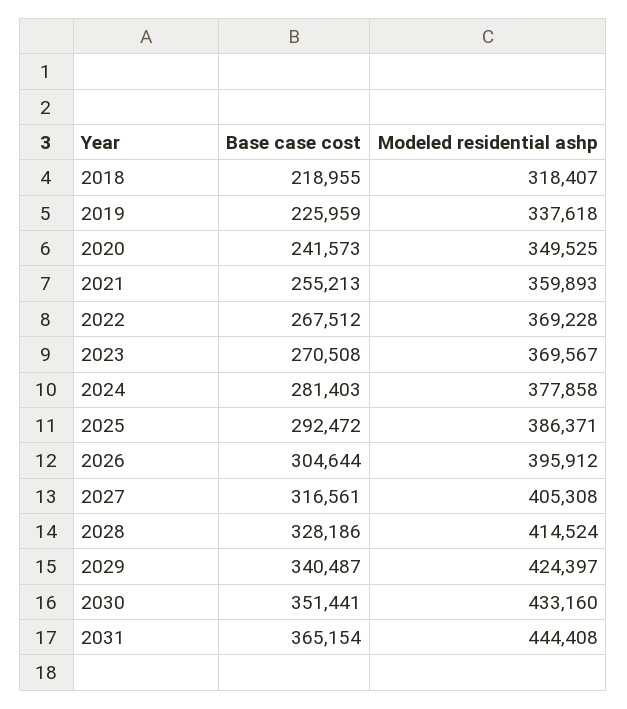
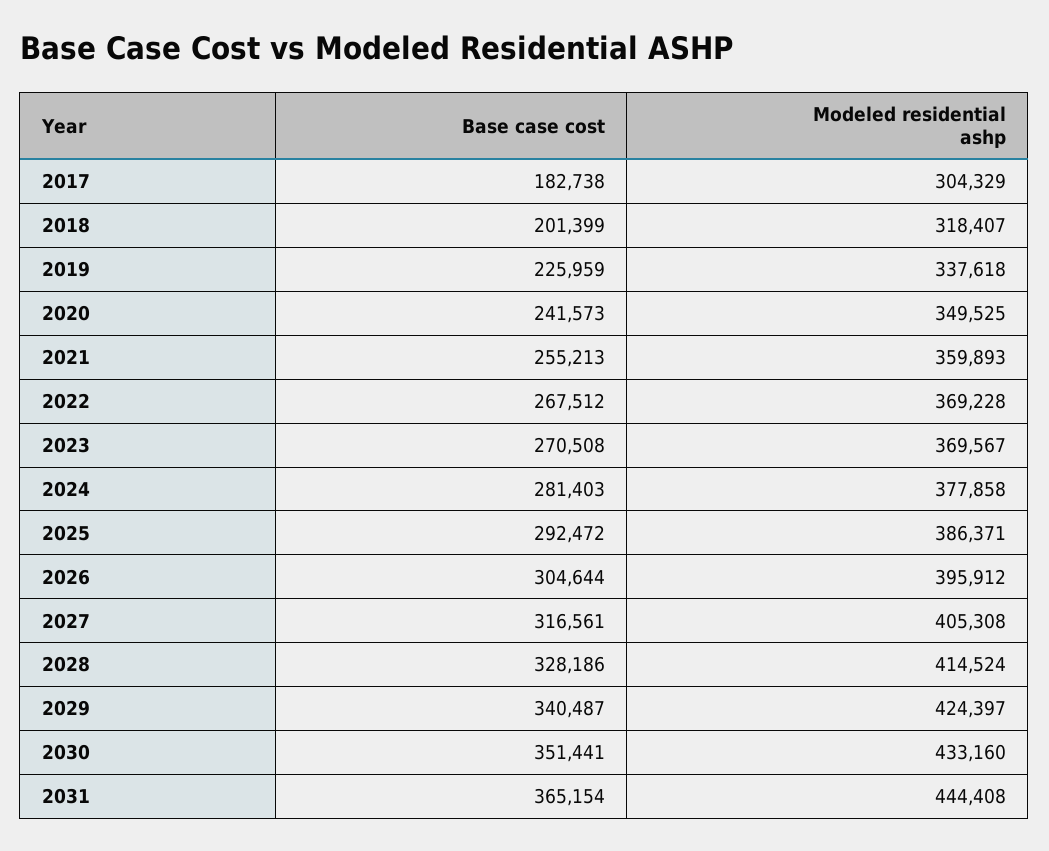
Base case cost, 2018: 218955 -> 201399
Base case cost, 2017: none -> 182738
Modeled residential ashp, 2017: none -> 304329

